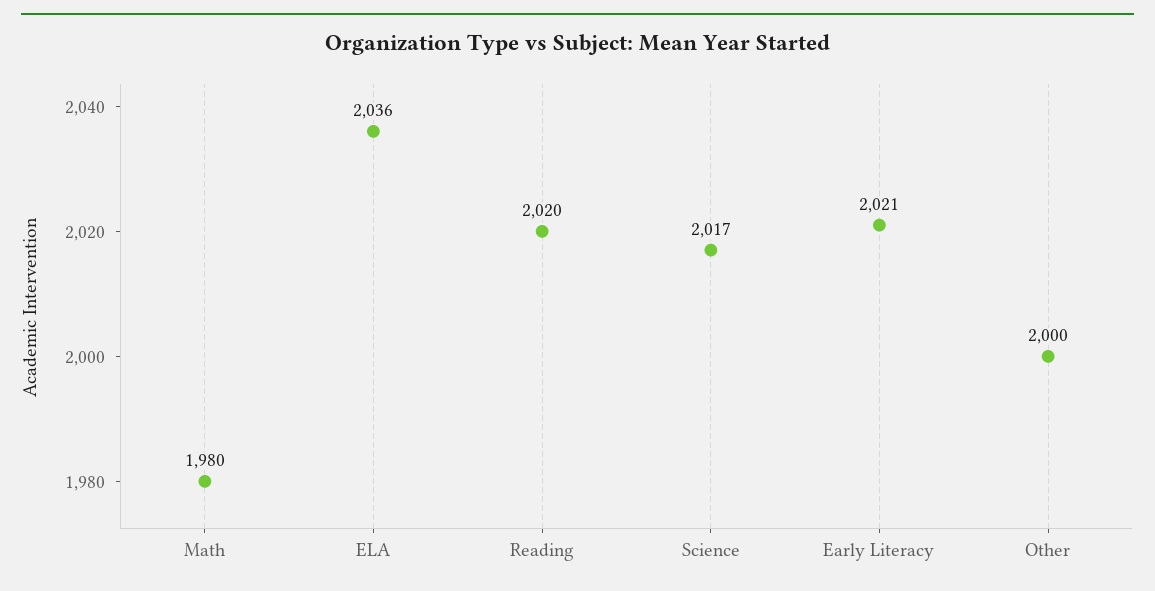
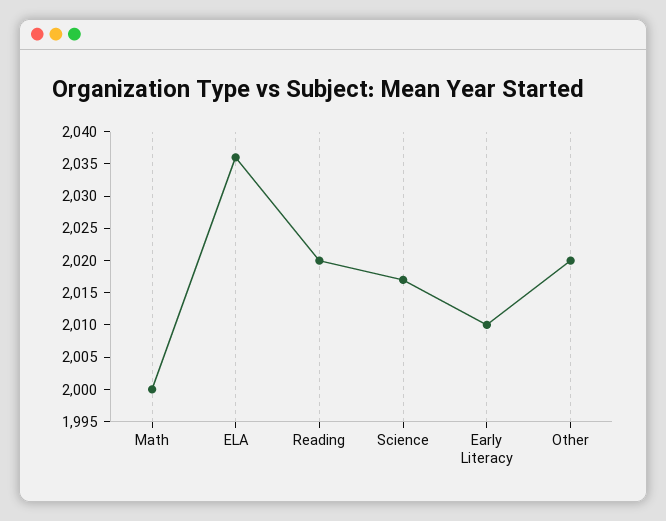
Math: 1980 -> 2000
Early Literacy: 2021 -> 2010
Other: 2000 -> 2020

